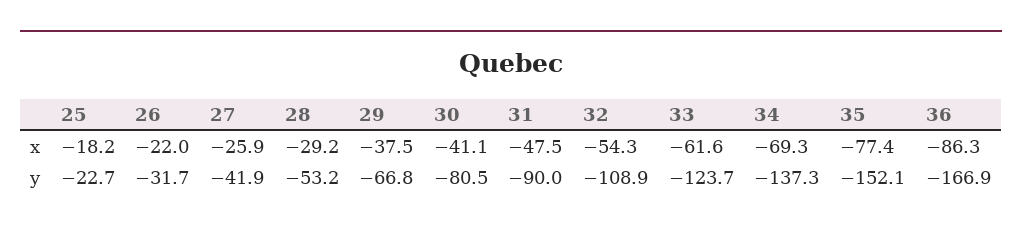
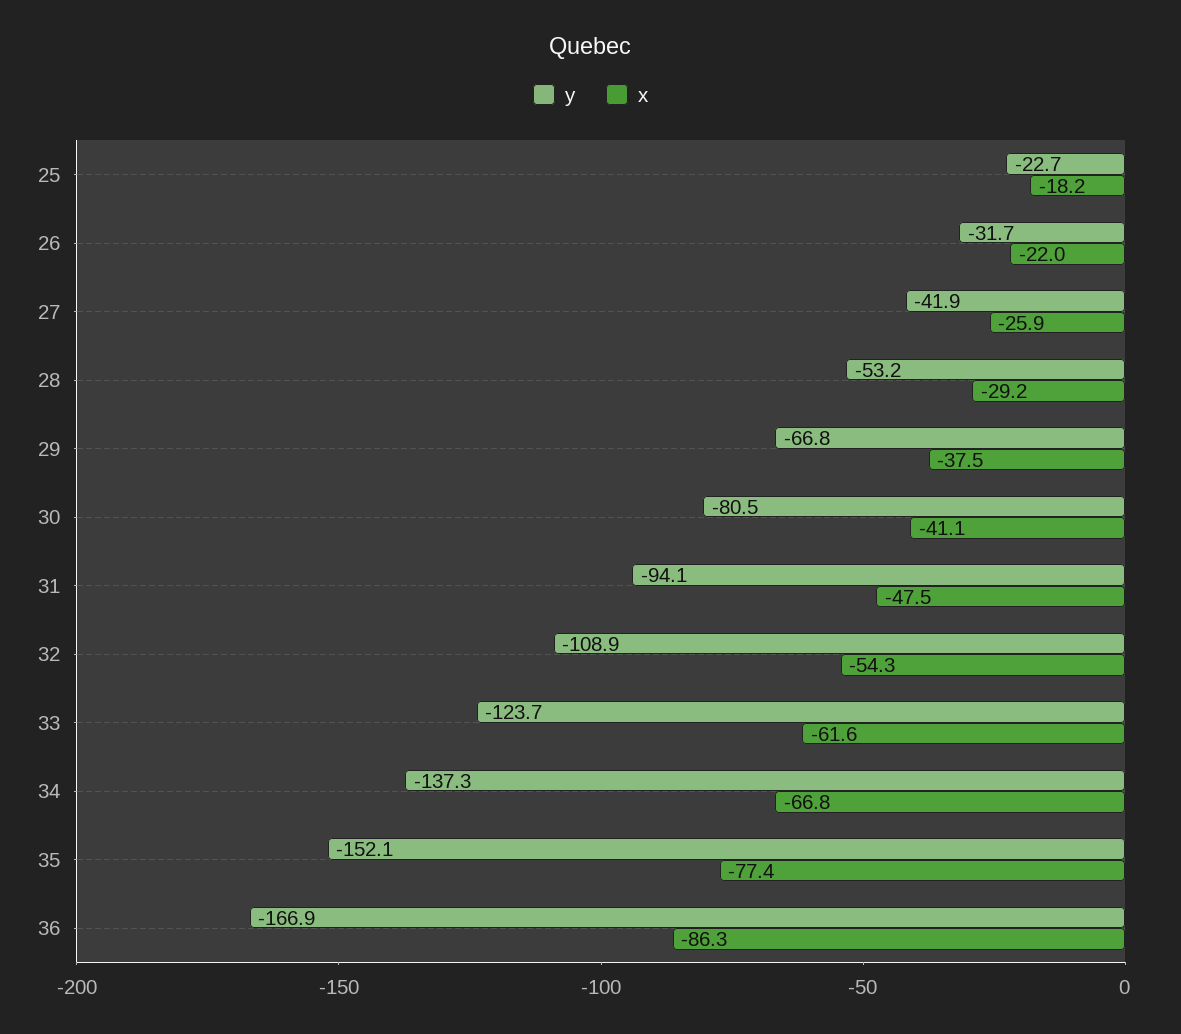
x, 34: -69.3 -> -66.8
y, 31: -90 -> -94.1

